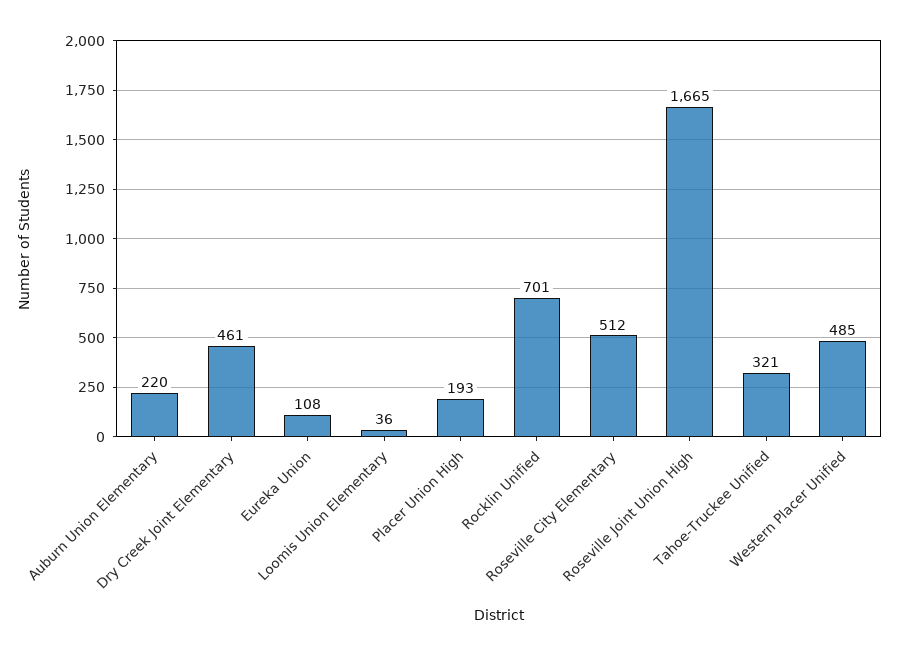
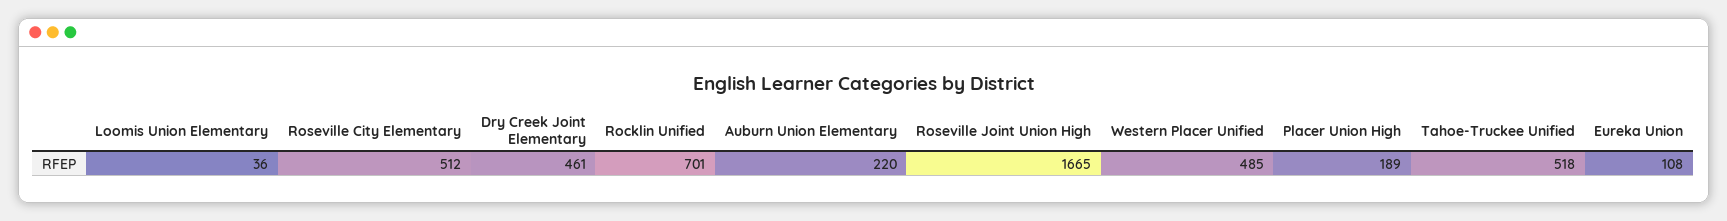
Placer Union High: 193 -> 189
Tahoe-Truckee Unified: 321 -> 518

